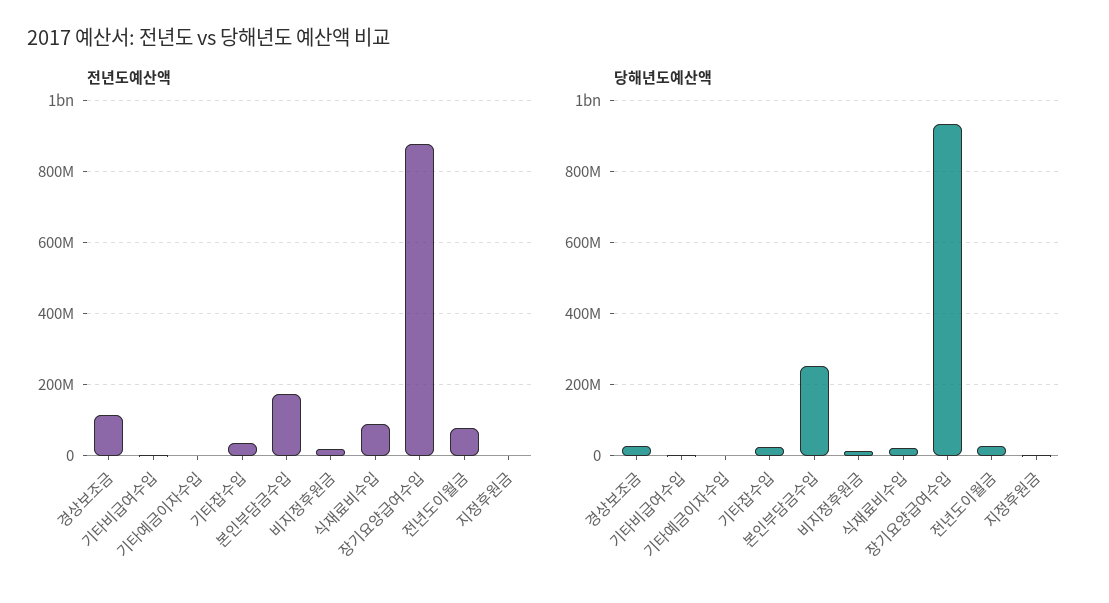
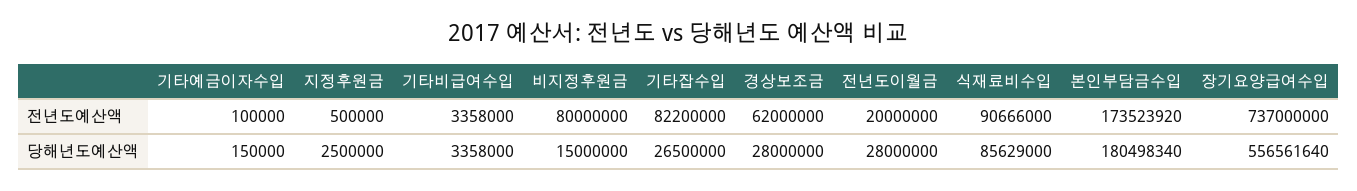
전년도예산액, 경상보조금: 120000000 -> 62000000
전년도예산액, 기타잡수입: 40000000 -> 82200000
전년도예산액, 비지정후원금: 20000000 -> 80000000
전년도예산액, 장기요양급여수입: 880000000 -> 737000000
전년도예산액, 전년도이월금: 80000000 -> 20000000
당해년도예산액, 본인부담금수입: 260000000 -> 180498340
당해년도예산액, 식재료비수입: 20000000 -> 85629000
당해년도예산액, 장기요양급여수입: 940000000 -> 556561640

